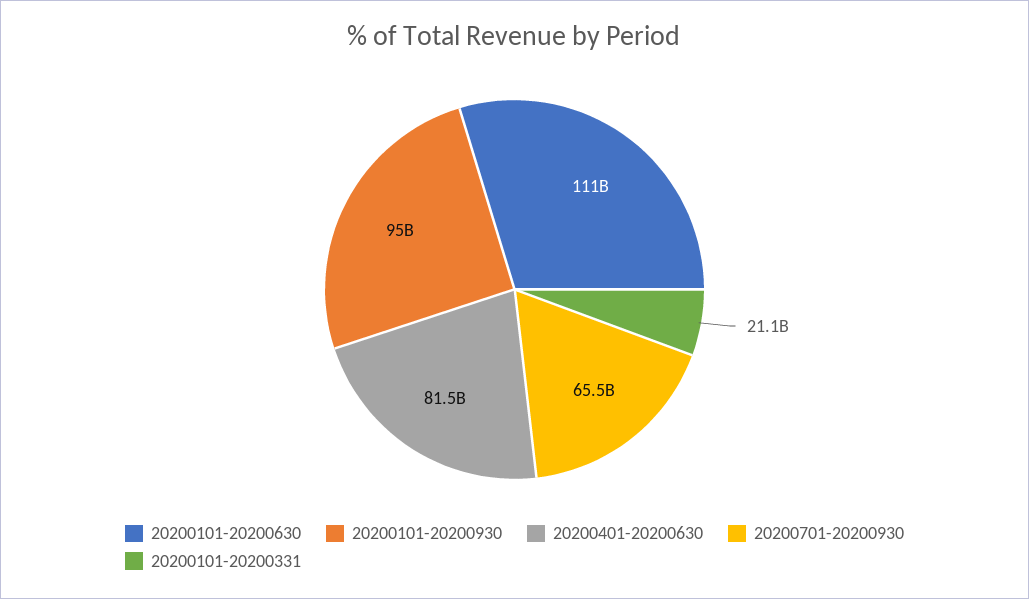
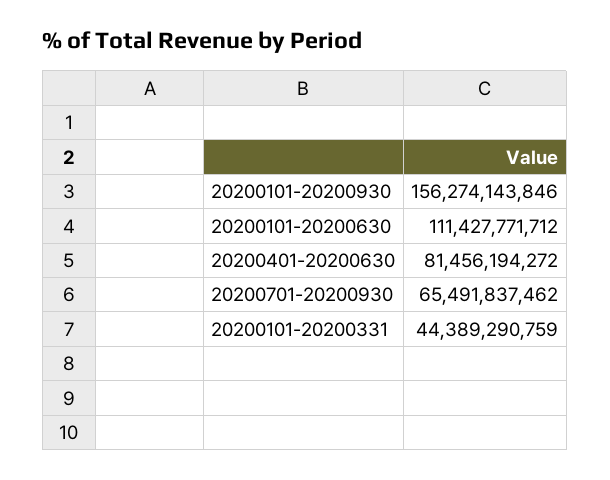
20200101-20200930: 95000000000 -> 156274143846
20200101-20200331: 21100000000 -> 44389290759

